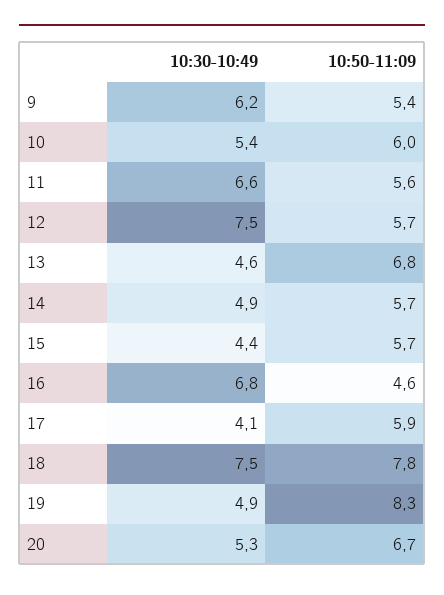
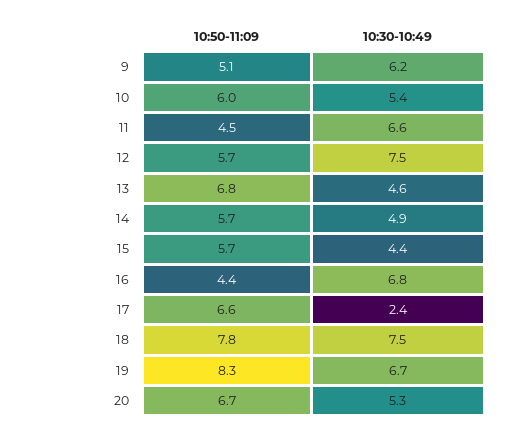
10:50-11:09, 9: 5.4 -> 5.1
10:50-11:09, 11: 5.6 -> 4.5
10:50-11:09, 16: 4.6 -> 4.4
10:30-10:49, 17: 4.1 -> 2.4
10:50-11:09, 17: 5.9 -> 6.6
10:30-10:49, 19: 4.9 -> 6.7

